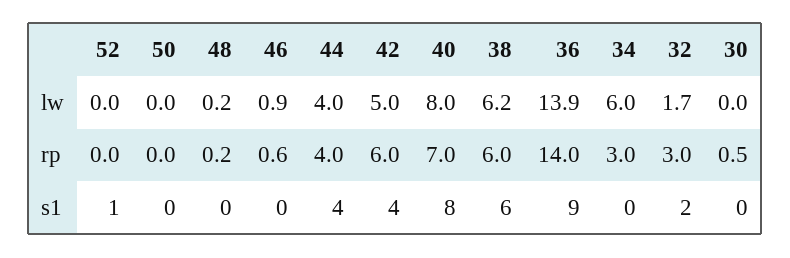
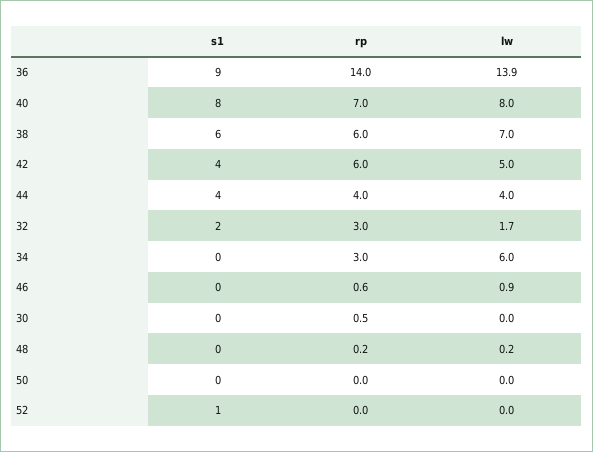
38, lw: 6.2 -> 7

